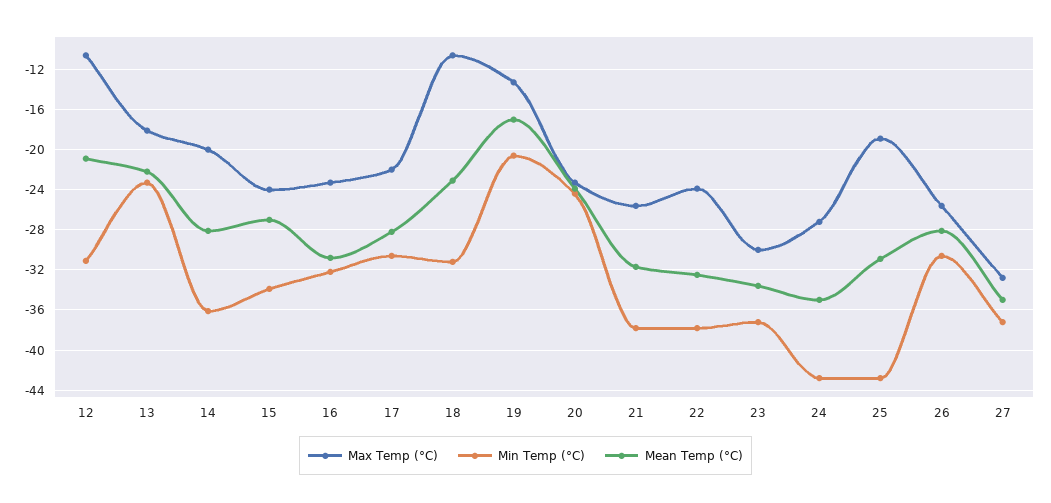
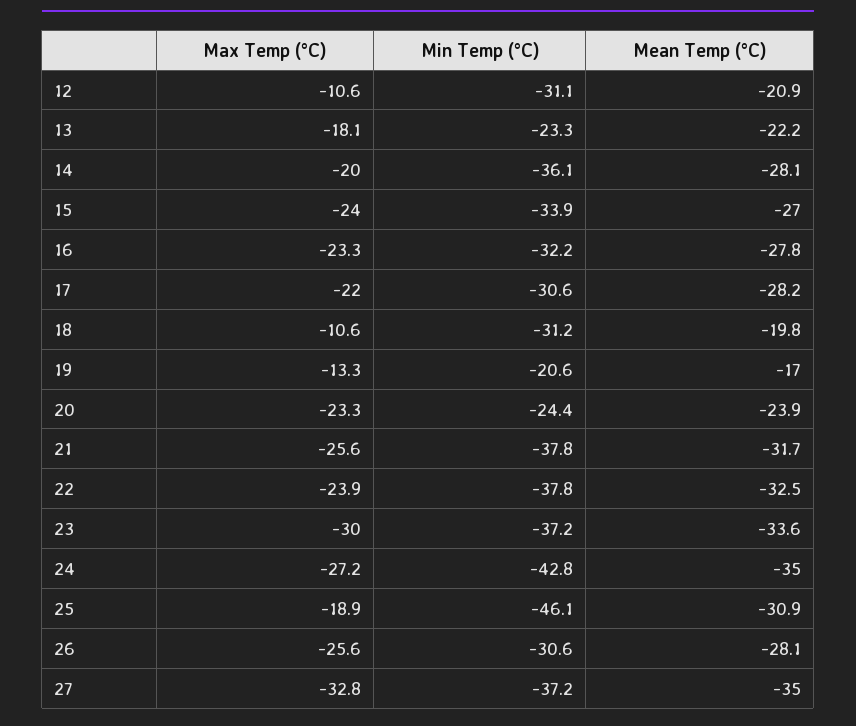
Mean Temp (°C), 16: -31 -> -27.8
Mean Temp (°C), 18: -23 -> -19.8
Min Temp (°C), 25: -43 -> -46.1

